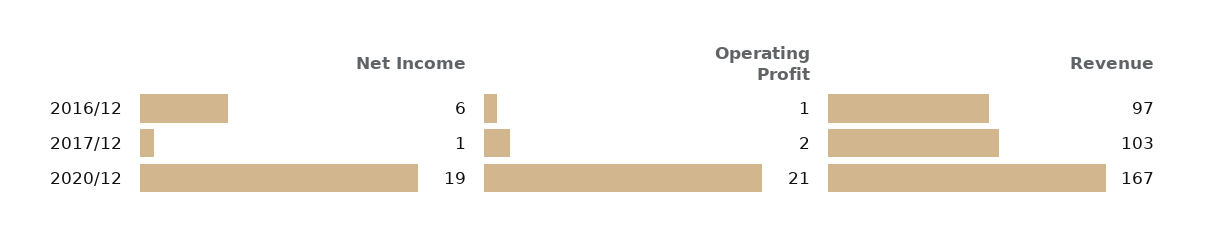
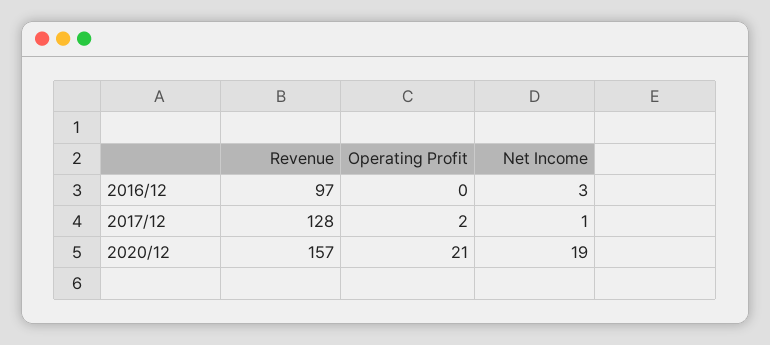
Net Income, 2016/12: 6 -> 3
Operating Profit, 2016/12: 1 -> 0
Revenue, 2017/12: 103 -> 128
Revenue, 2020/12: 167 -> 157

